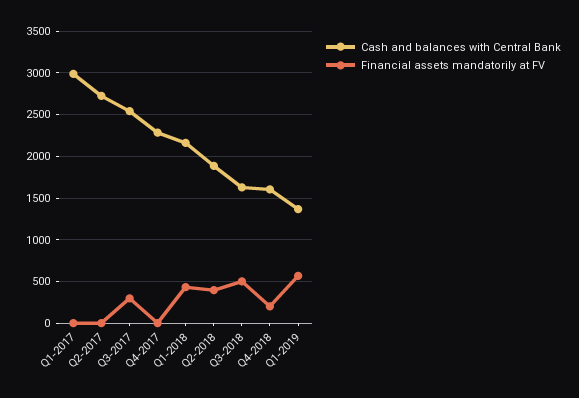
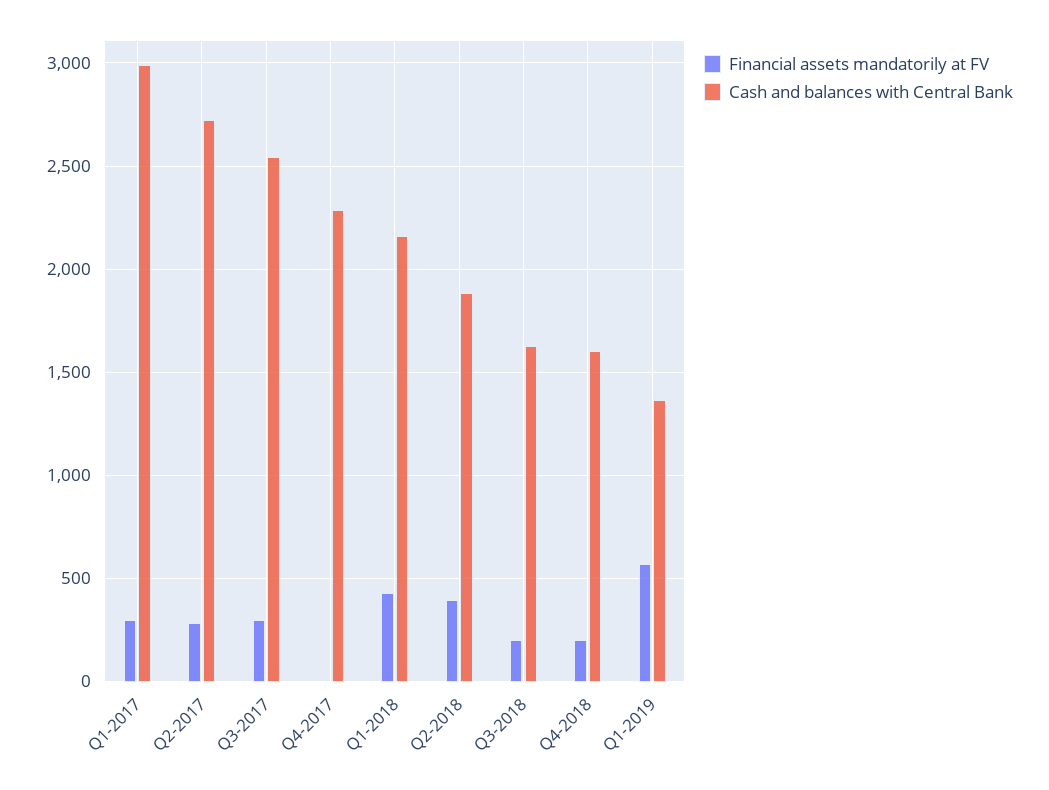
Financial assets mandatorily at FV, Q1-2017: 0 -> 300
Financial assets mandatorily at FV, Q2-2017: 0 -> 300
Financial assets mandatorily at FV, Q3-2018: 500 -> 200

